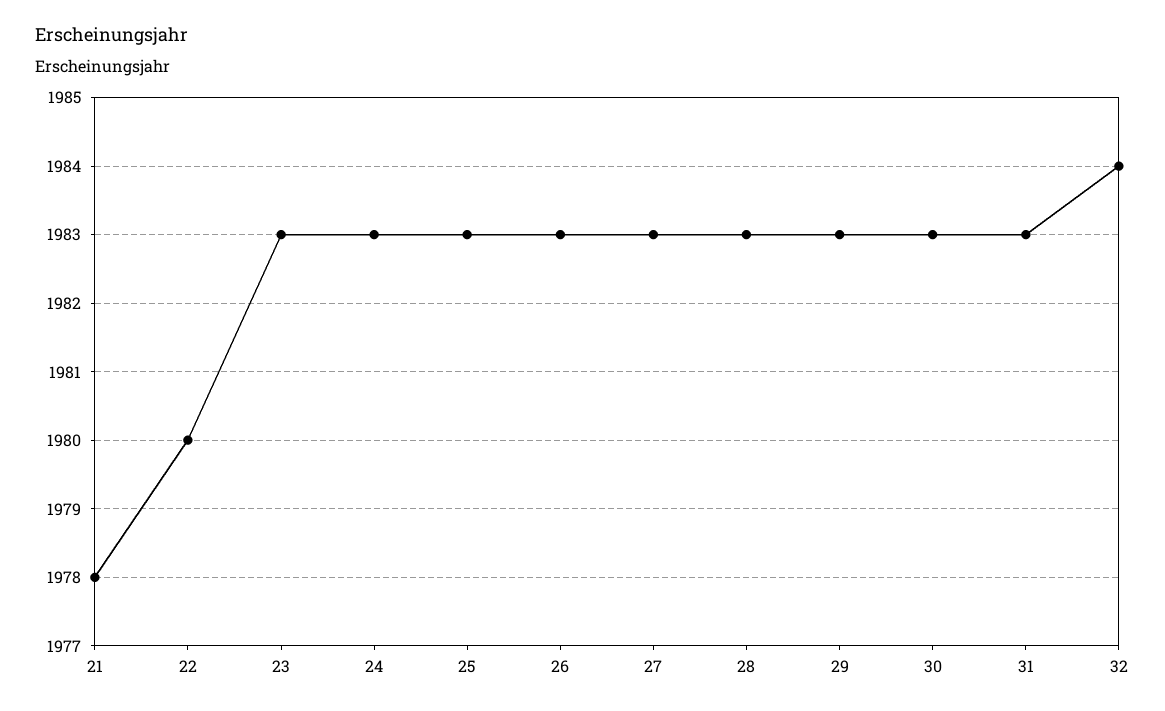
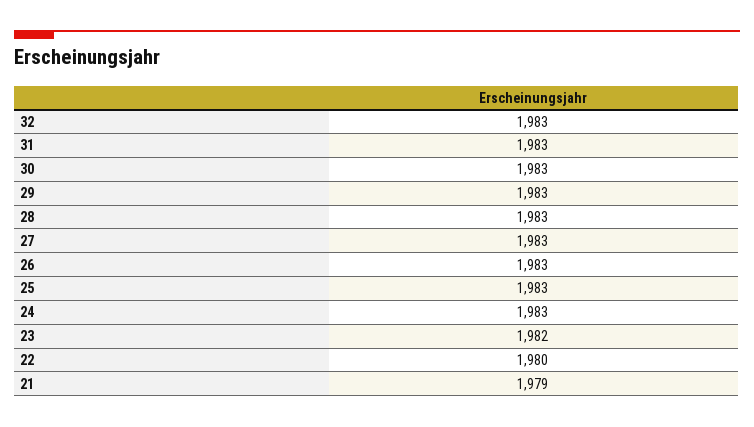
21: 1978 -> 1979
23: 1983 -> 1982
32: 1984 -> 1983

